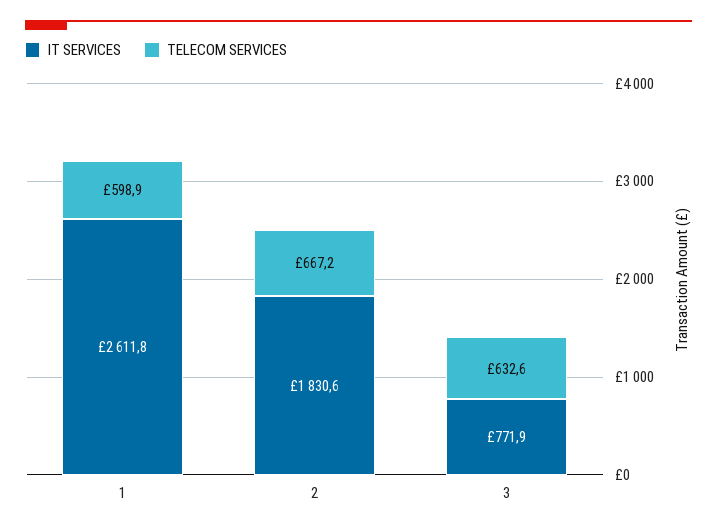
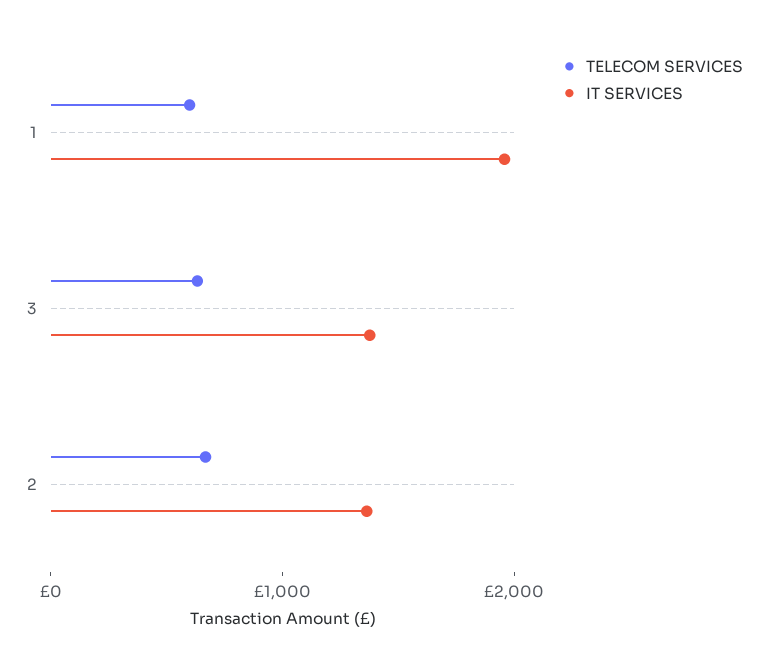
IT SERVICES, 1: 2611.8 -> 2000
IT SERVICES, 2: 1830.6 -> 1400
IT SERVICES, 3: 771.9 -> 1400

